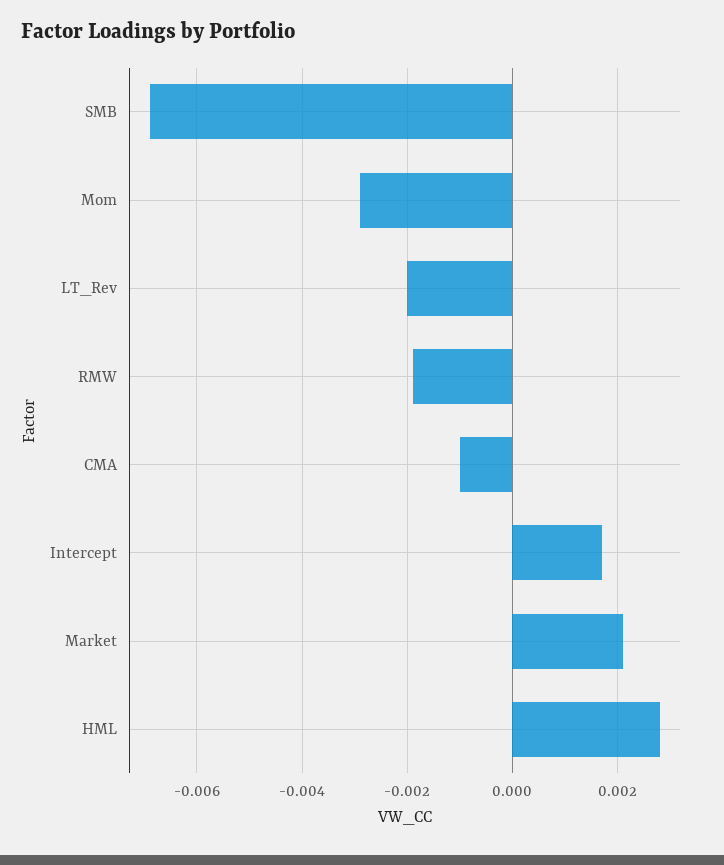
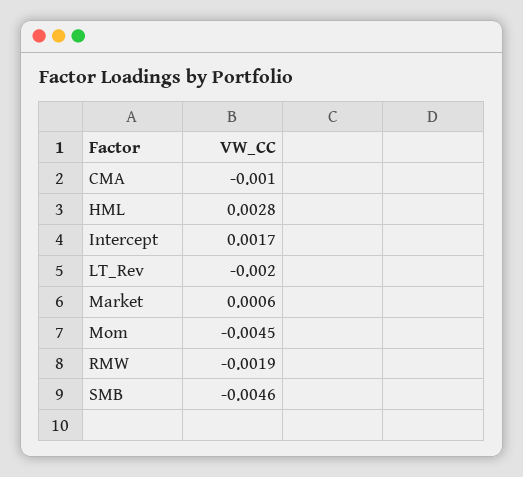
SMB: -0.007 -> -0.0046
Mom: -0.003 -> -0.0045
Market: 0.002 -> 0.0006

